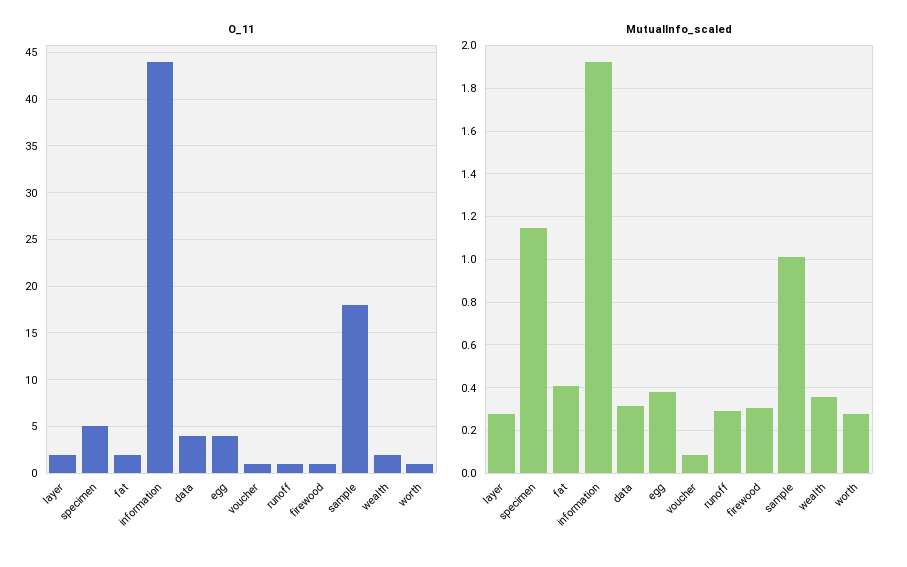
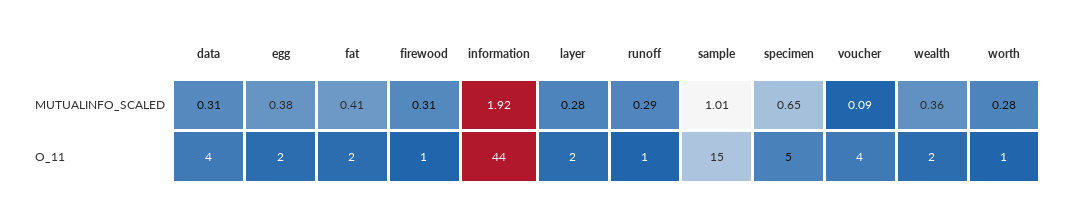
O_11, egg: 4 -> 2
O_11, voucher: 1 -> 4
O_11, sample: 18 -> 15
MutualInfo_scaled, specimen: 1.15 -> 0.65

